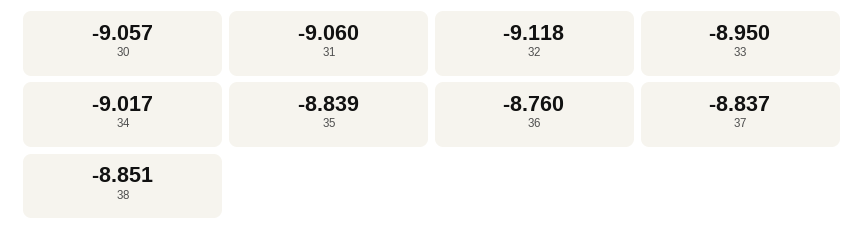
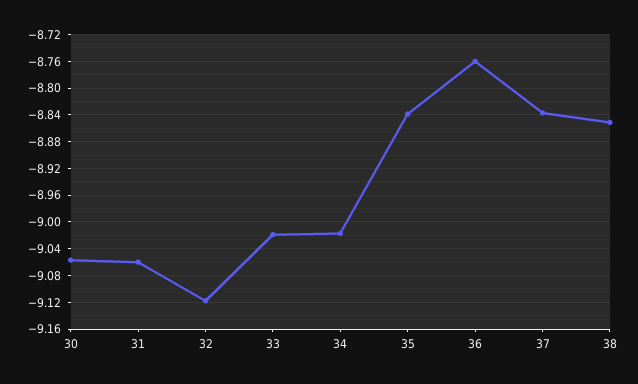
33: -8.95 -> -9.02

